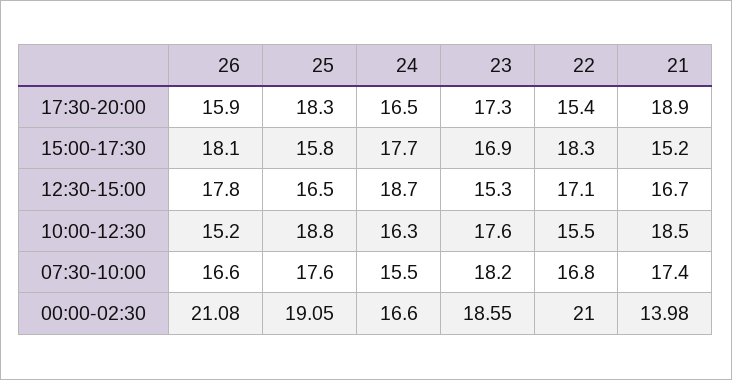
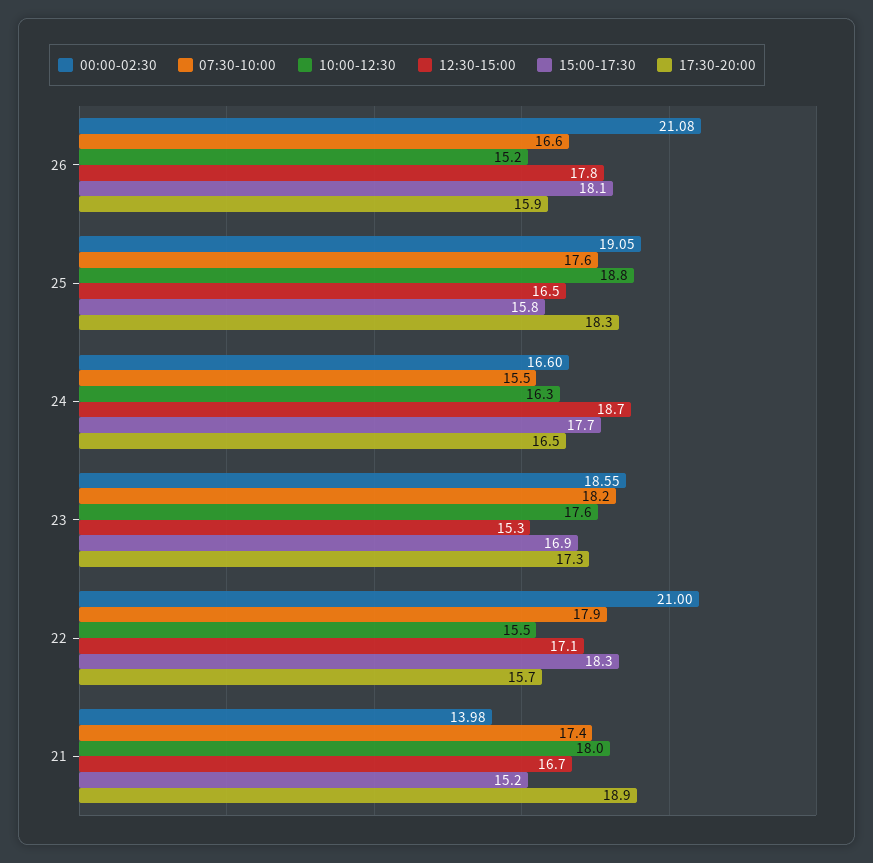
17:30-20:00, 22: 15.4 -> 15.7
10:00-12:30, 21: 18.5 -> 18
07:30-10:00, 22: 16.8 -> 17.9

